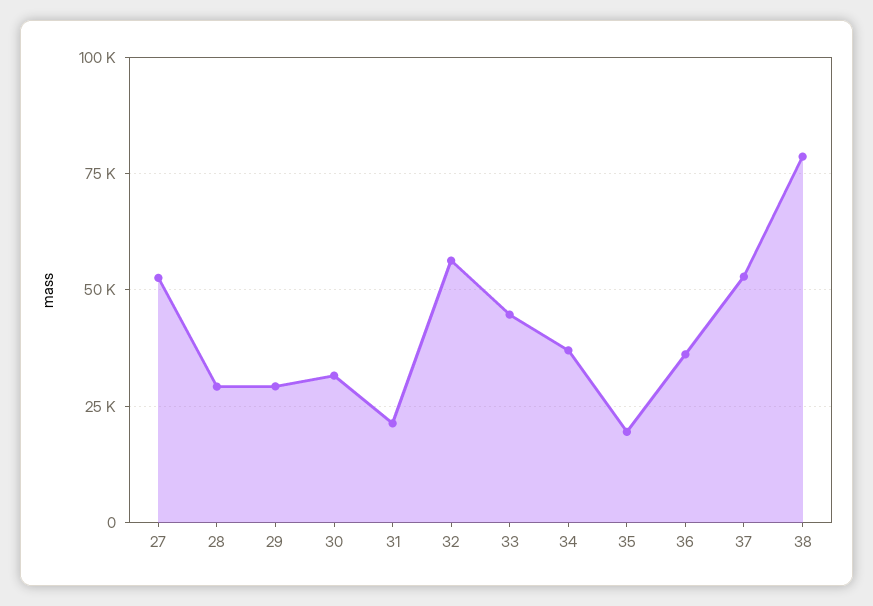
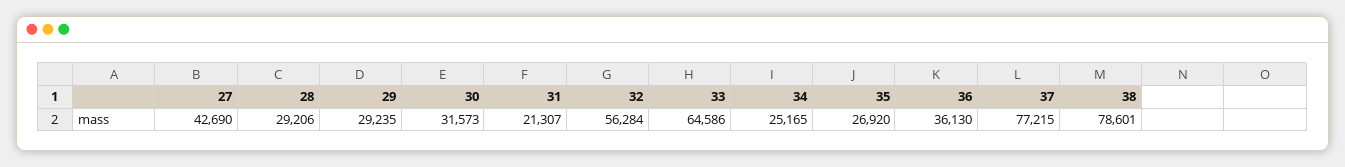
27: 52500 -> 42690
33: 45000 -> 64586
34: 37500 -> 25165
35: 20000 -> 26920
37: 52500 -> 77215

